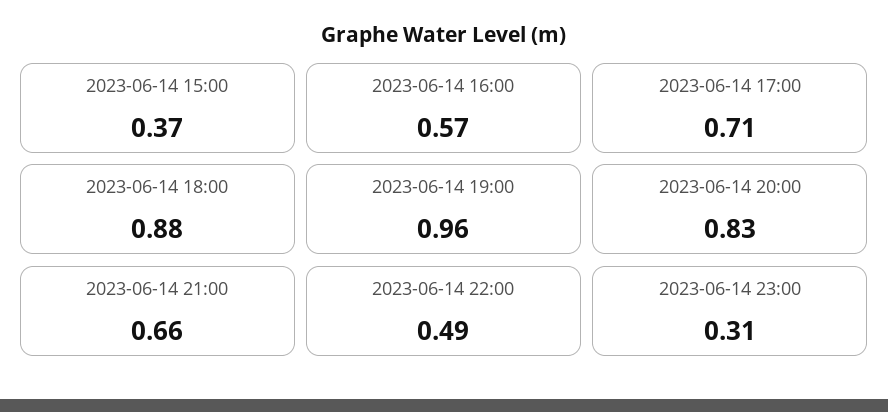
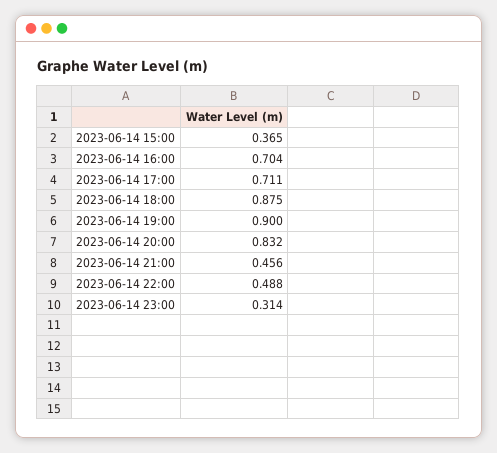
2023-06-14 16:00: 0.57 -> 0.704
2023-06-14 19:00: 0.96 -> 0.9
2023-06-14 21:00: 0.66 -> 0.456

